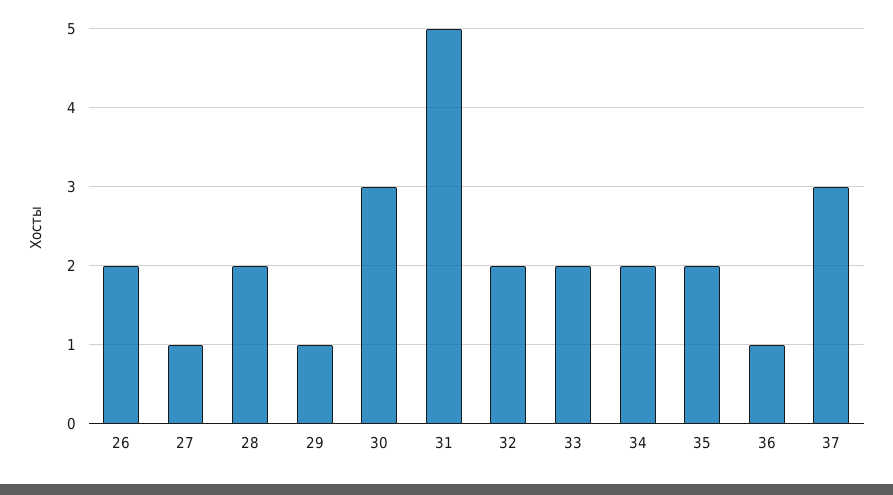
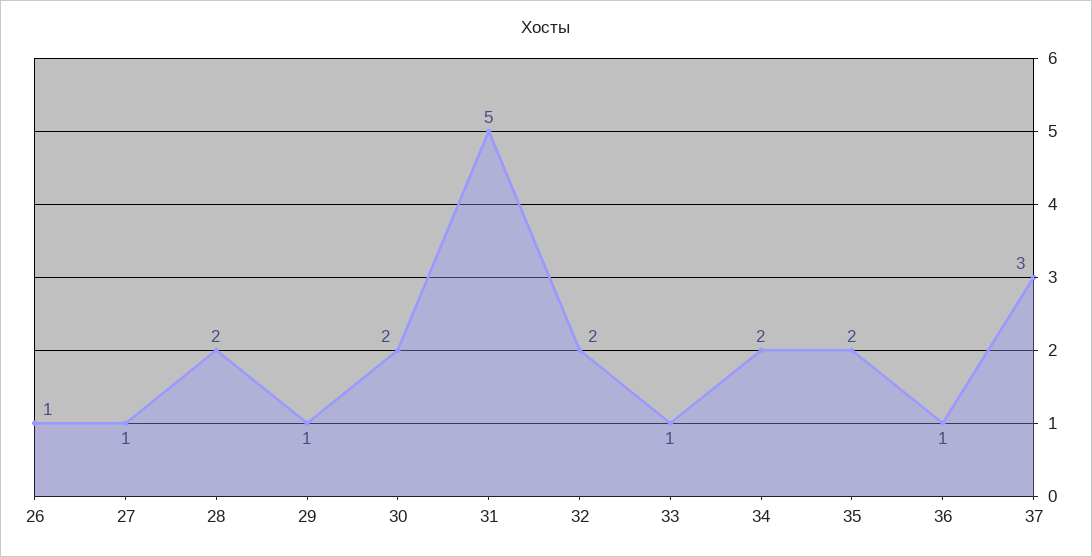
26: 2 -> 1
30: 3 -> 2
33: 2 -> 1

